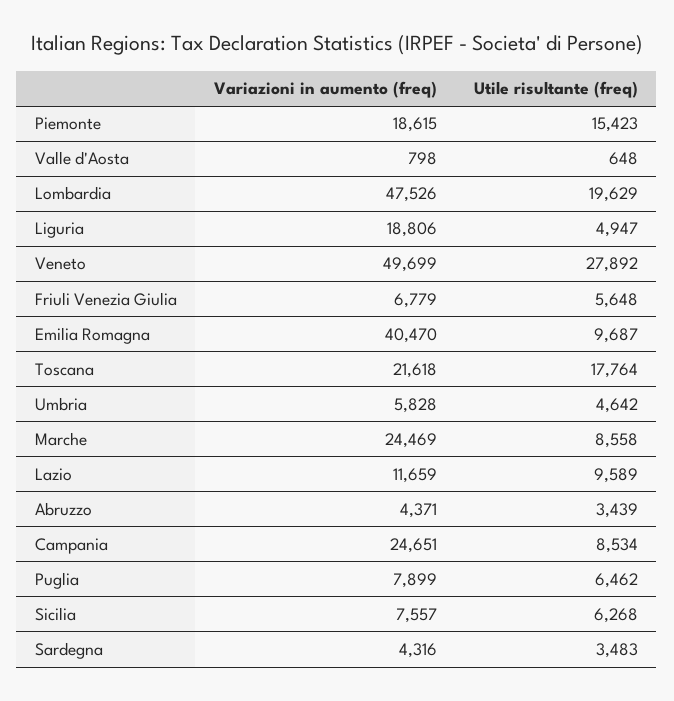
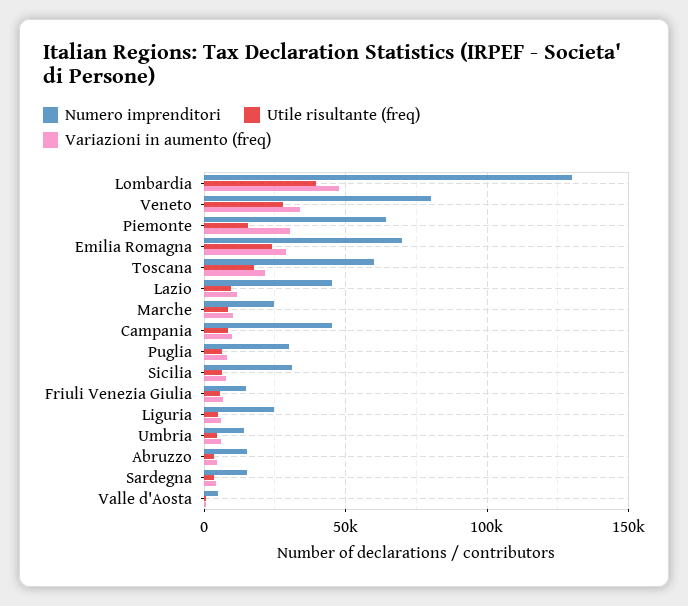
Variazioni in aumento (freq), Piemonte: 18615 -> 30000
Utile risultante (freq), Lombardia: 19629 -> 40000
Variazioni in aumento (freq), Liguria: 18806 -> 5000
Variazioni in aumento (freq), Veneto: 49699 -> 35000
Variazioni in aumento (freq), Emilia Romagna: 40470 -> 30000
Utile risultante (freq), Emilia Romagna: 9687 -> 25000
Variazioni in aumento (freq), Marche: 24469 -> 10000
Variazioni in aumento (freq), Campania: 24651 -> 10000
Numero imprenditori, Lombardia: none -> 130000
Numero imprenditori, Veneto: none -> 80000
Numero imprenditori, Piemonte: none -> 65000
Numero imprenditori, Emilia Romagna: none -> 70000
Numero imprenditori, Toscana: none -> 60000
Numero imprenditori, Lazio: none -> 45000
Numero imprenditori, Marche: none -> 25000
Numero imprenditori, Campania: none -> 45000
Numero imprenditori, Puglia: none -> 30000
Numero imprenditori, Sicilia: none -> 30000
Numero imprenditori, Friuli Venezia Giulia: none -> 15000
Numero imprenditori, Liguria: none -> 25000
Numero imprenditori, Umbria: none -> 15000
Numero imprenditori, Abruzzo: none -> 15000
Numero imprenditori, Sardegna: none -> 15000
Numero imprenditori, Valle d'Aosta: none -> 5000

